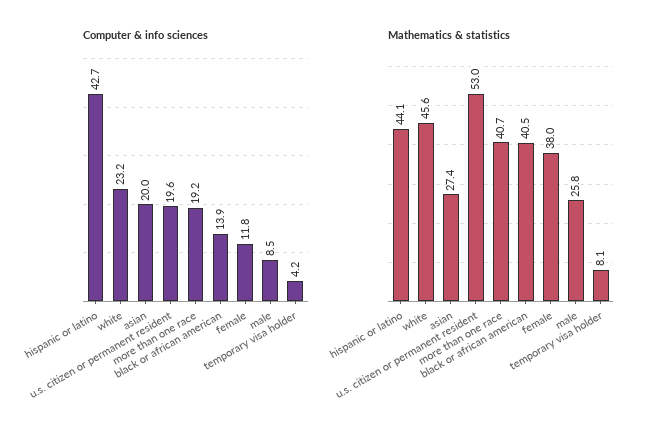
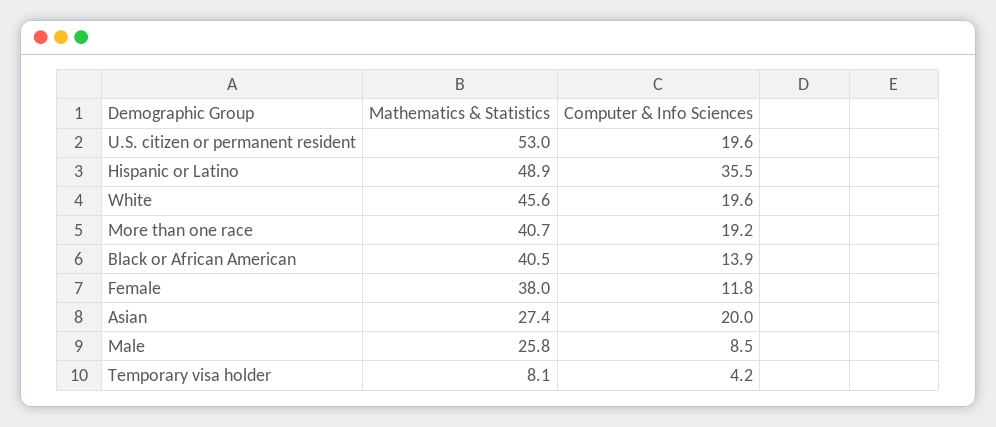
Computer & info sciences, hispanic or latino: 42.7 -> 35.5
Computer & info sciences, white: 23.2 -> 19.6
Mathematics & statistics, hispanic or latino: 44.1 -> 48.9

